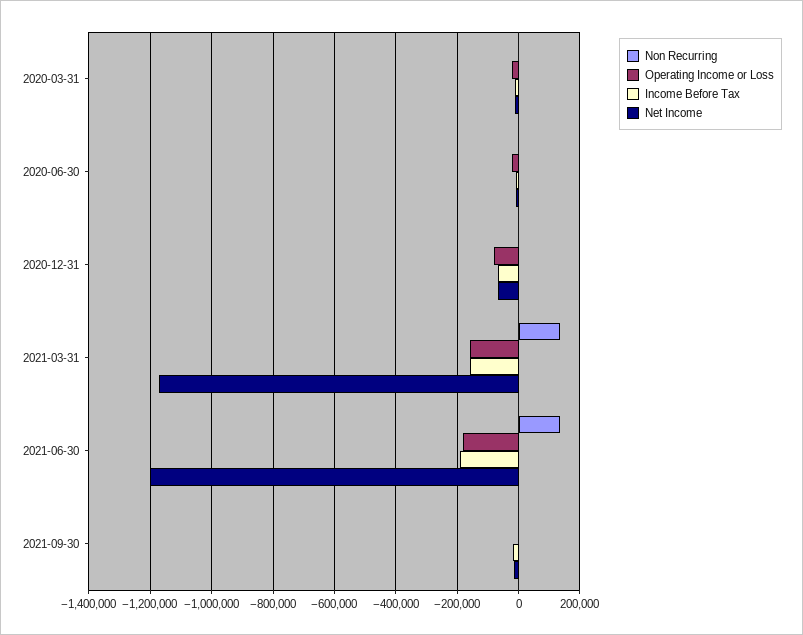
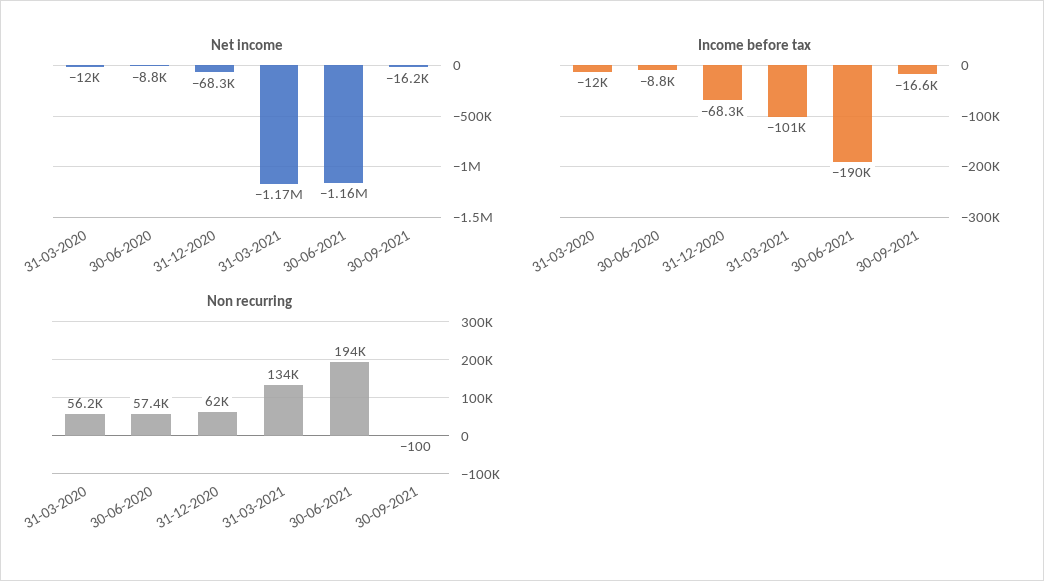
Non Recurring, 2020-03-31: 0 -> 56200
Operating Income or Loss, 2020-03-31: -20000 -> none
Non Recurring, 2020-06-30: 0 -> 57400
Operating Income or Loss, 2020-06-30: -20000 -> none
Non Recurring, 2020-12-31: 0 -> 62000
Operating Income or Loss, 2020-12-31: -80000 -> none
Operating Income or Loss, 2021-03-31: -160000 -> none
Income Before Tax, 2021-03-31: -160000 -> -101000
Non Recurring, 2021-06-30: 140000 -> 194000
Operating Income or Loss, 2021-06-30: -180000 -> none
Net Income, 2021-06-30: -1200000 -> -1160000
Operating Income or Loss, 2021-09-30: 0 -> none

